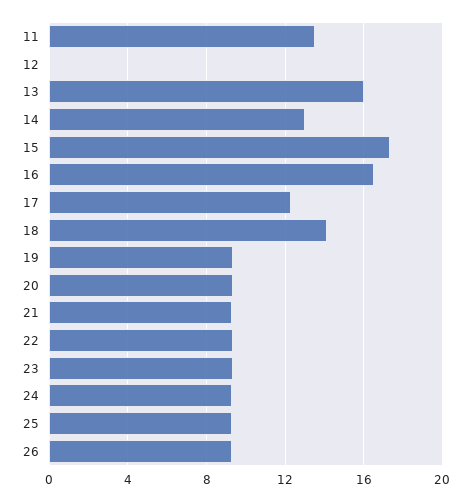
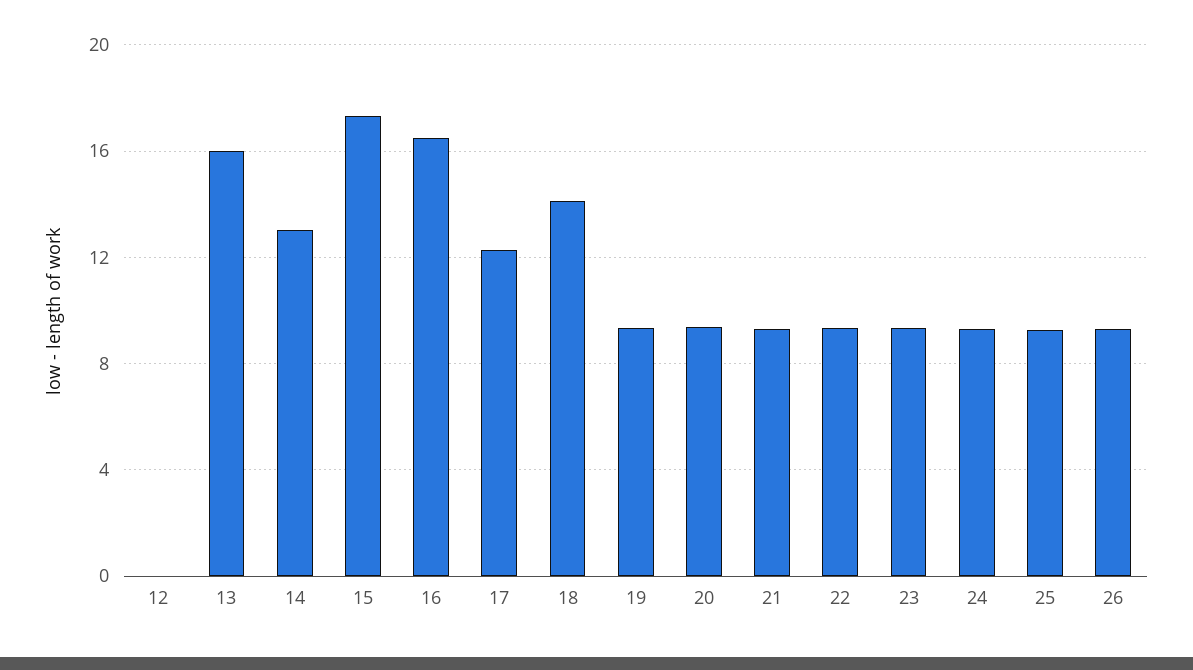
11: 13.5 -> none

